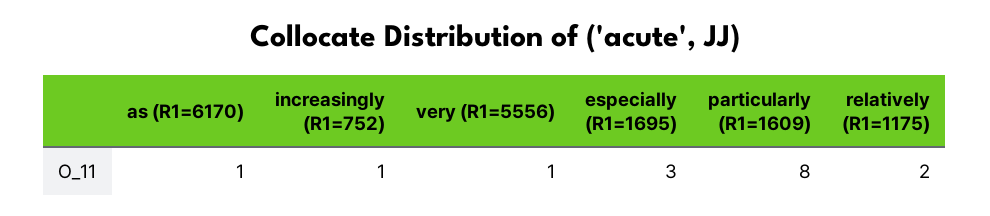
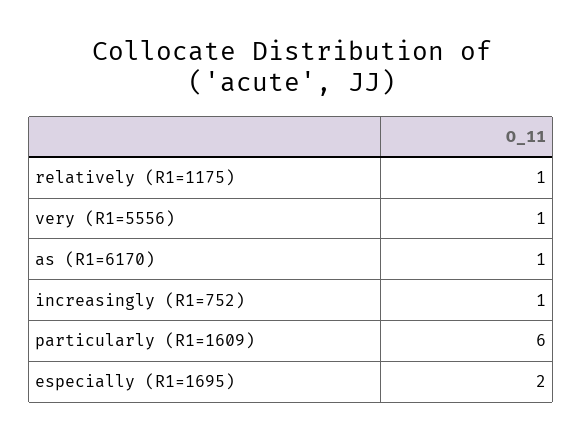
especially (R1=1695): 3 -> 2
particularly (R1=1609): 8 -> 6
relatively (R1=1175): 2 -> 1

